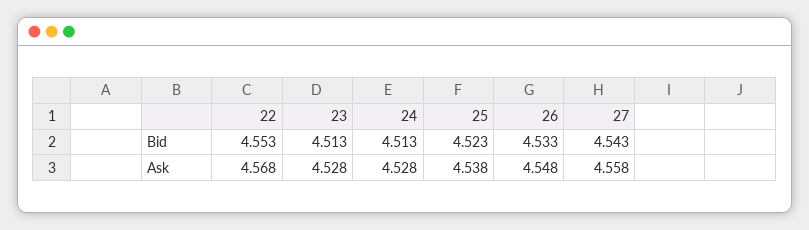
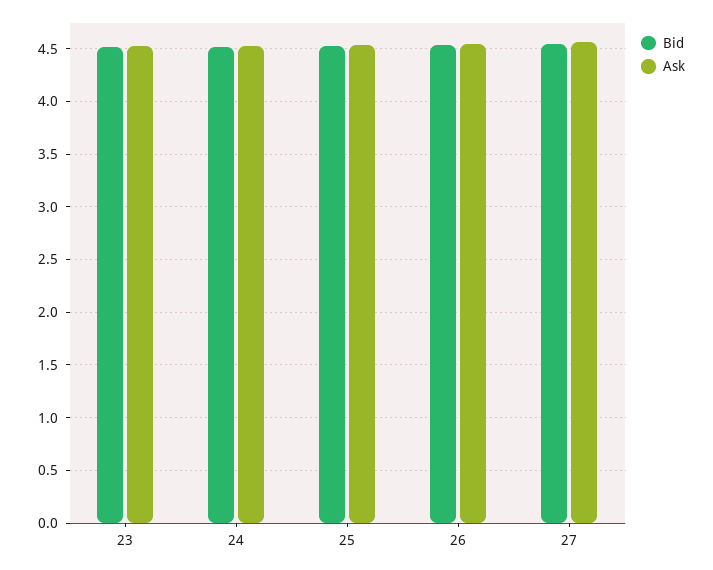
Bid, 22: 4.553 -> none
Ask, 22: 4.568 -> none

